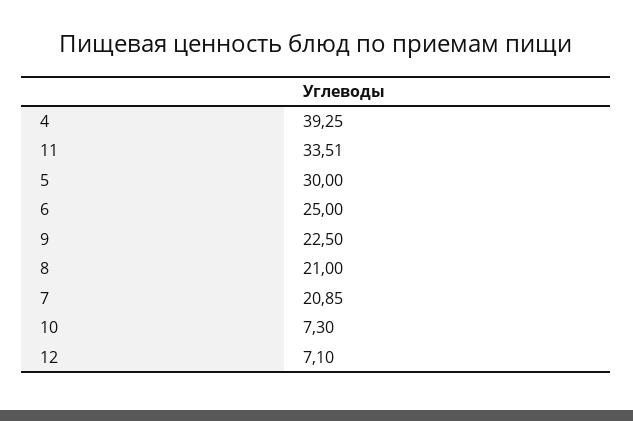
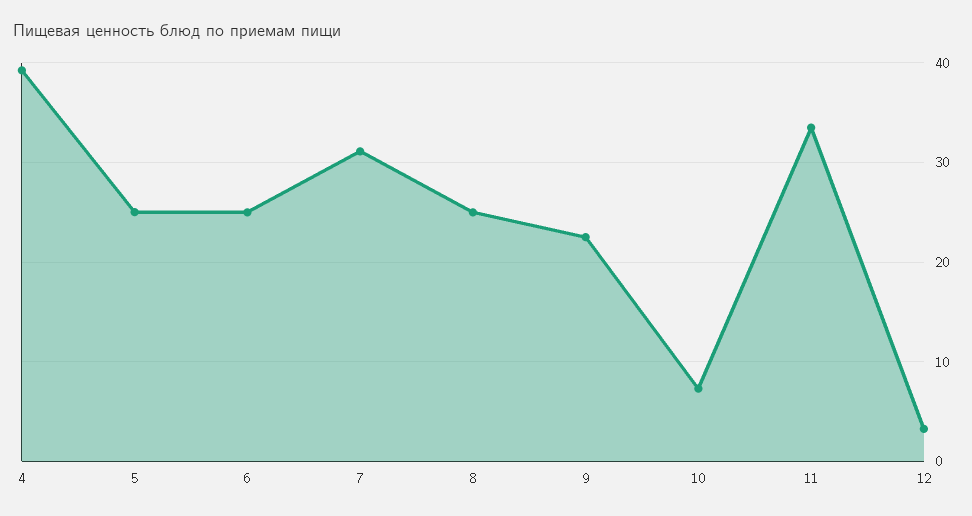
5: 30 -> 25
8: 21 -> 25
7: 20.85 -> 31
12: 7.1 -> 3

